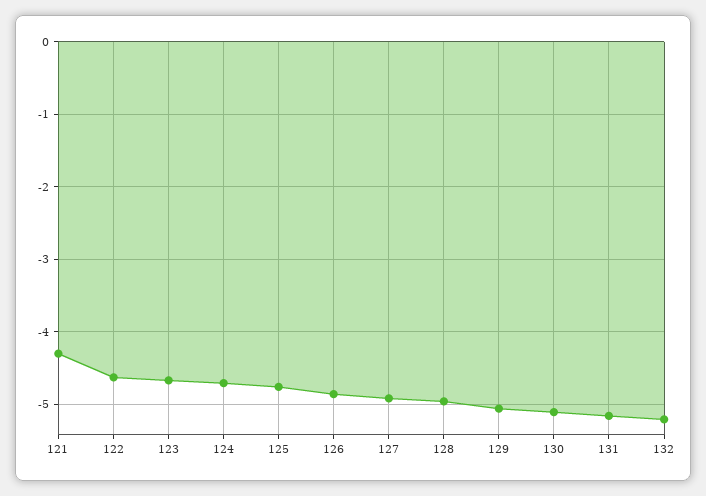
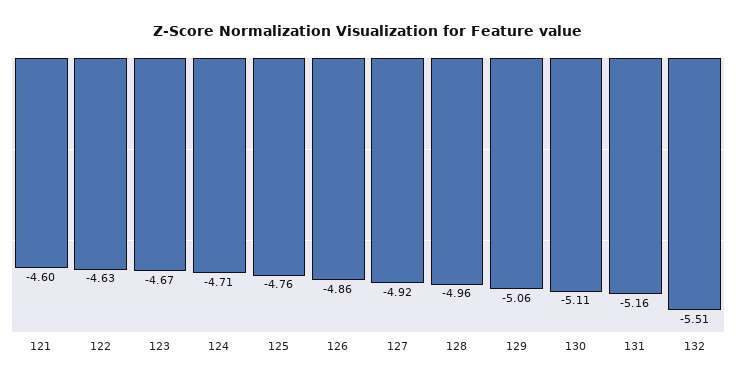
121: -4.3 -> -4.6
132: -5.2 -> -5.51

